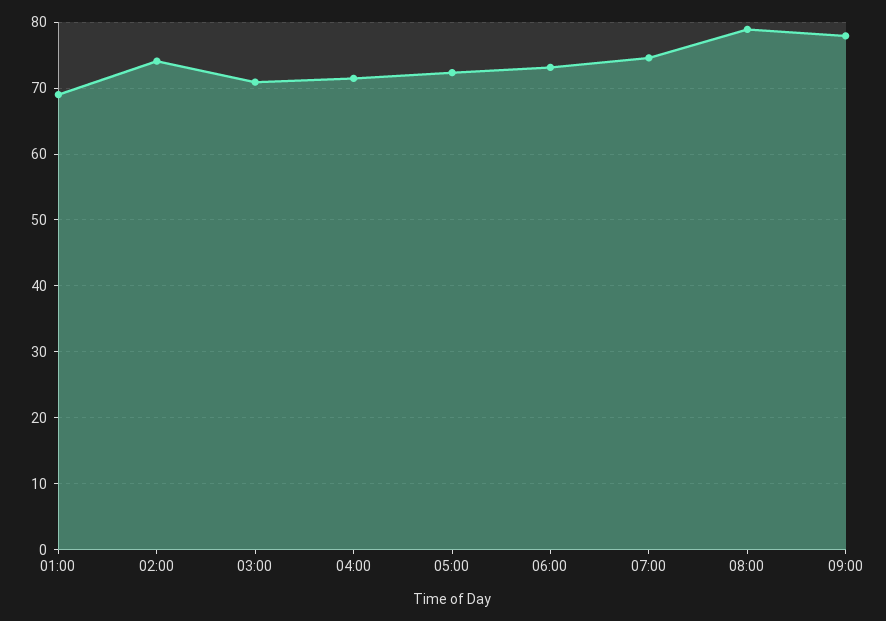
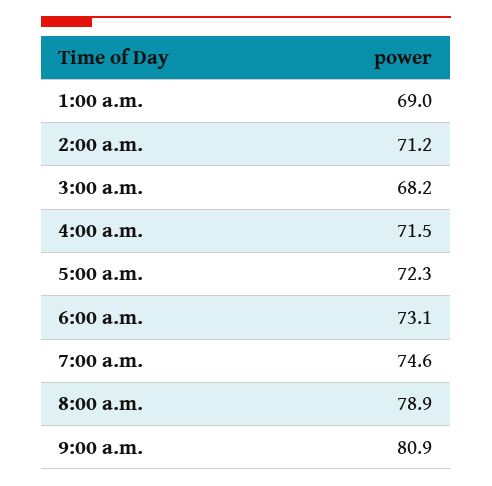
02:00: 74 -> 71.2
03:00: 71 -> 68.2
09:00: 78 -> 80.9

